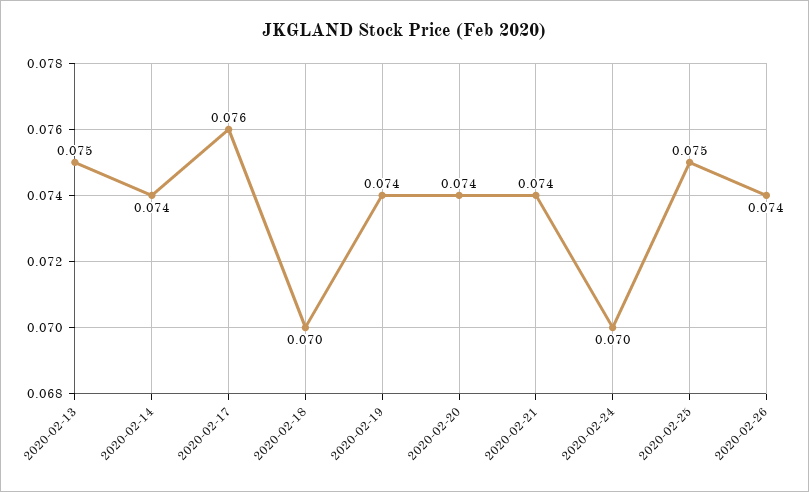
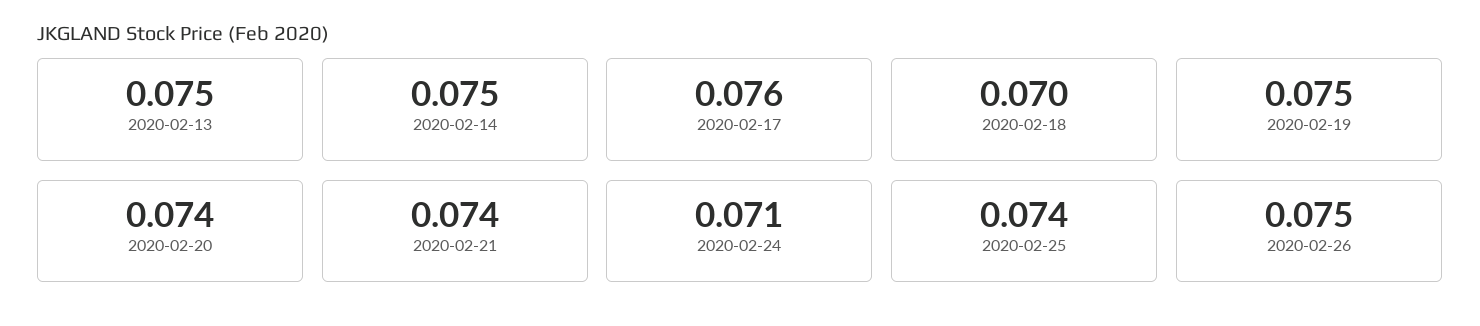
2020-02-14: 0.074 -> 0.075
2020-02-19: 0.074 -> 0.075
2020-02-24: 0.07 -> 0.071
2020-02-25: 0.075 -> 0.074
2020-02-26: 0.074 -> 0.075

